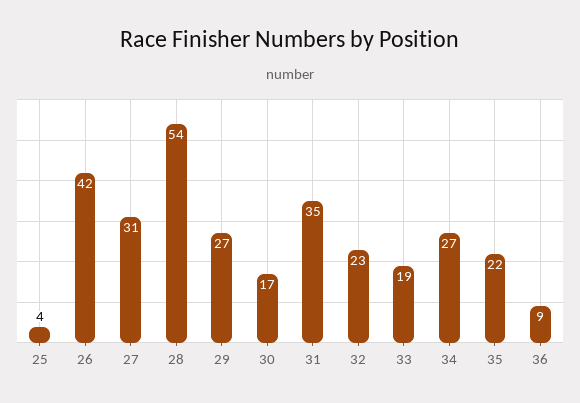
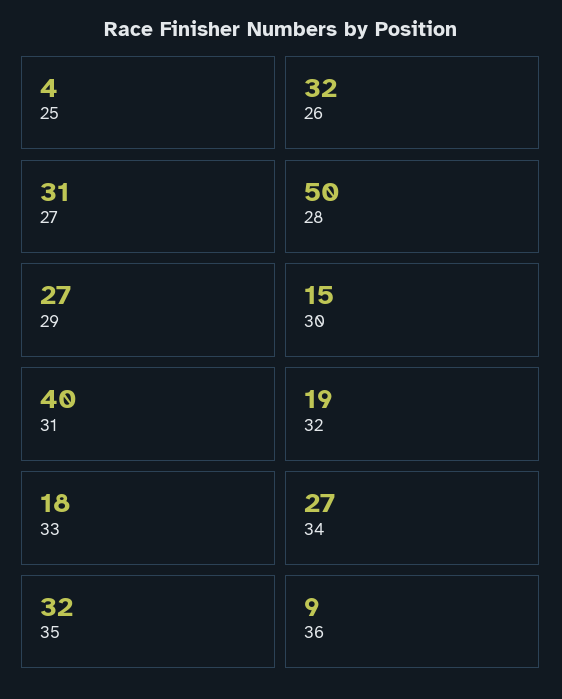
26: 42 -> 32
28: 54 -> 50
30: 17 -> 15
31: 35 -> 40
32: 23 -> 19
33: 19 -> 18
35: 22 -> 32

